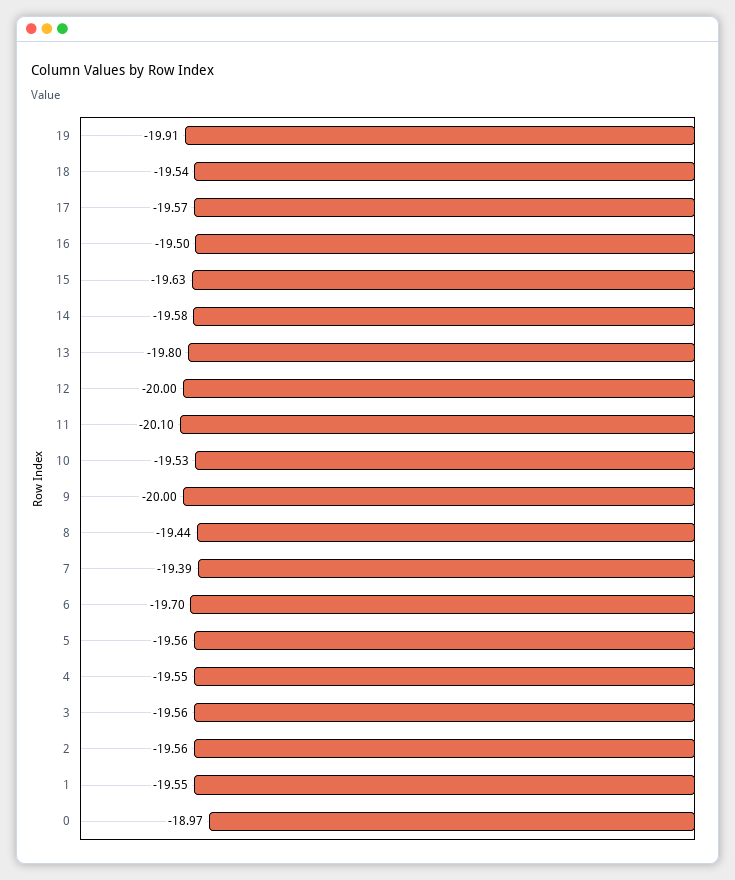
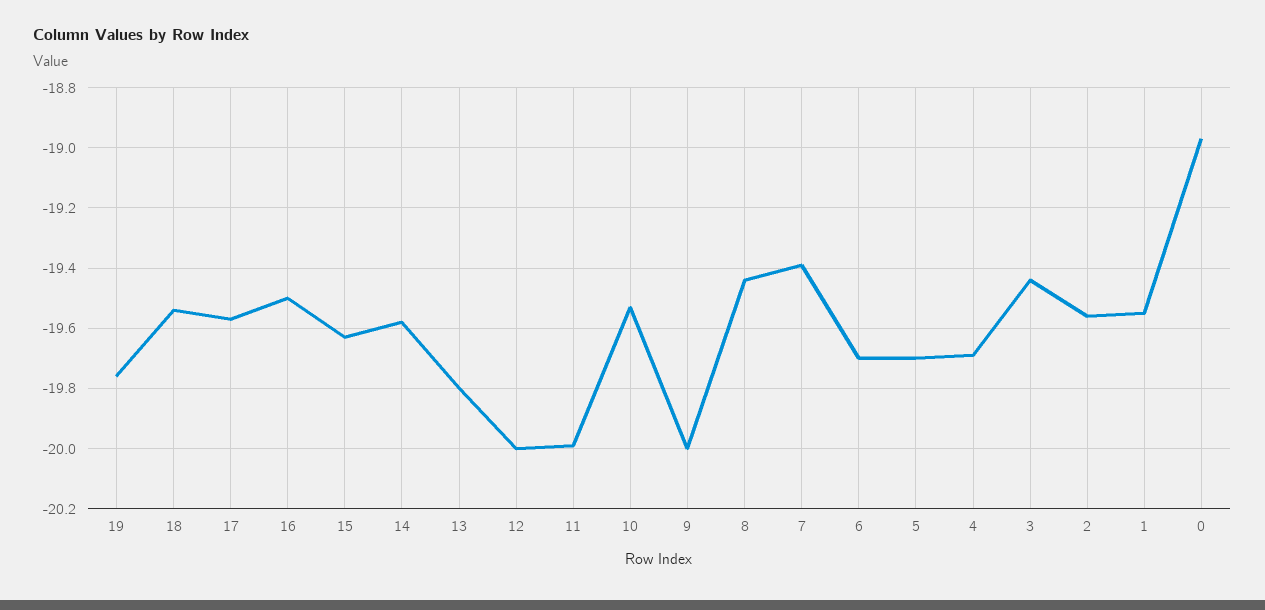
19: -19.91 -> -19.75
11: -20.1 -> -20
5: -19.56 -> -19.7
4: -19.55 -> -19.7
3: -19.56 -> -19.45

